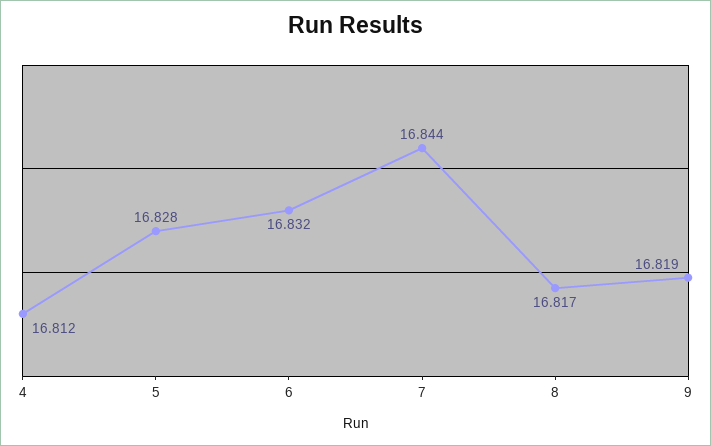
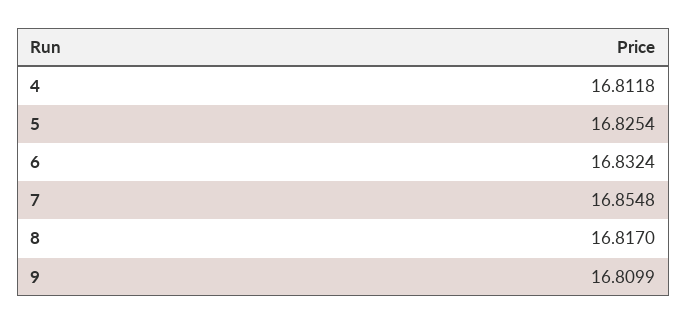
5: 16.828 -> 16.8254
7: 16.844 -> 16.8548
9: 16.819 -> 16.8099

